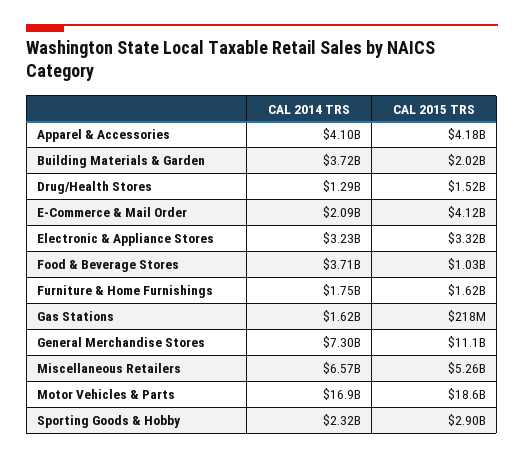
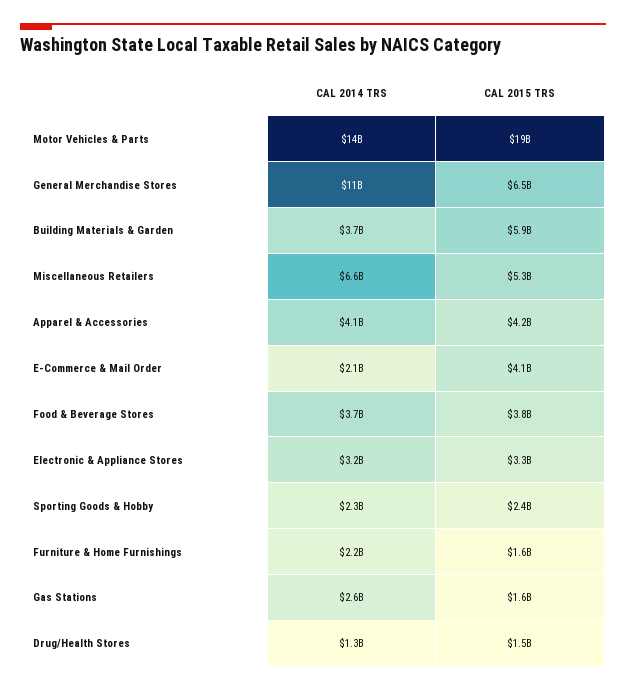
CAL 2015 TRS, Building Materials & Garden: 2020000000 -> 5900000000
CAL 2015 TRS, Food & Beverage Stores: 1030000000 -> 3800000000
CAL 2014 TRS, Furniture & Home Furnishings: 1750000000 -> 2200000000
CAL 2014 TRS, Gas Stations: 1620000000 -> 2600000000
CAL 2015 TRS, Gas Stations: 218000000 -> 1600000000
CAL 2014 TRS, General Merchandise Stores: 7300000000 -> 11000000000
CAL 2015 TRS, General Merchandise Stores: 11100000000 -> 6500000000
CAL 2014 TRS, Motor Vehicles & Parts: 16900000000 -> 14000000000
CAL 2015 TRS, Sporting Goods & Hobby: 2900000000 -> 2400000000

